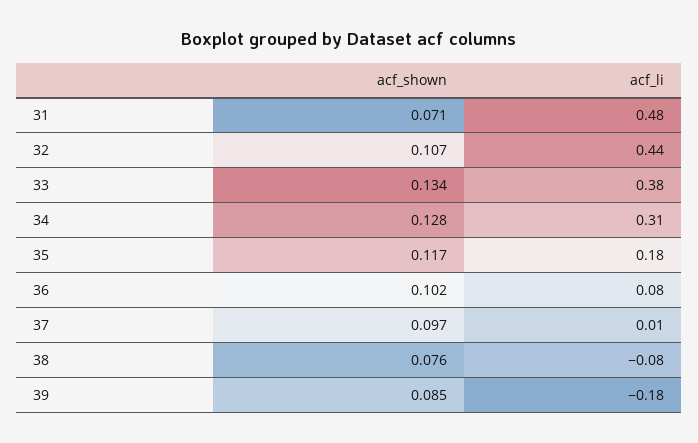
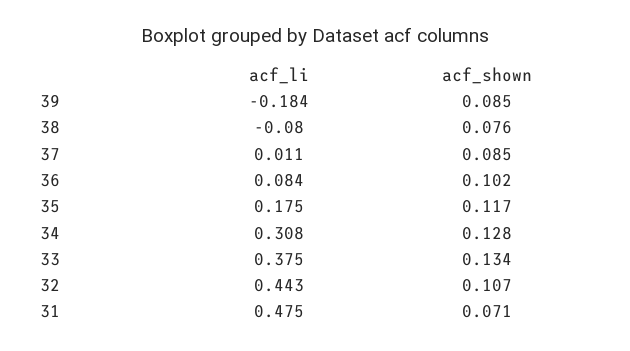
acf_shown, 37: 0.097 -> 0.085

